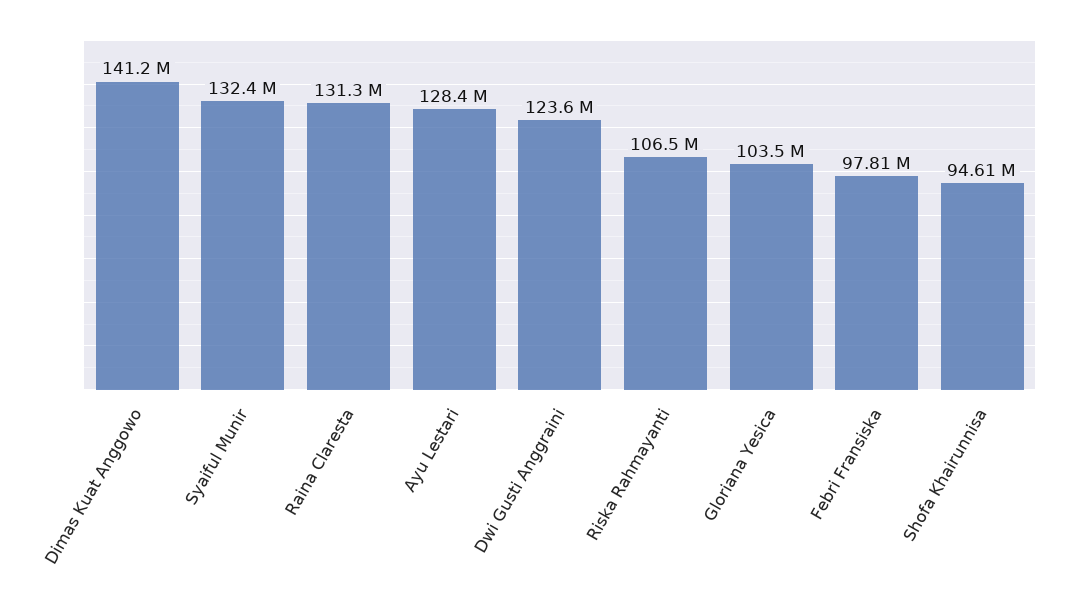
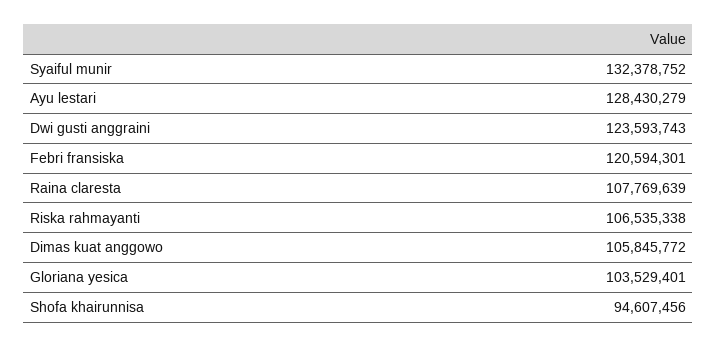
Dimas Kuat Anggowo: 141200000 -> 105845772
Raina Claresta: 131300000 -> 107769639
Febri Fransiska: 97810000 -> 120594301

